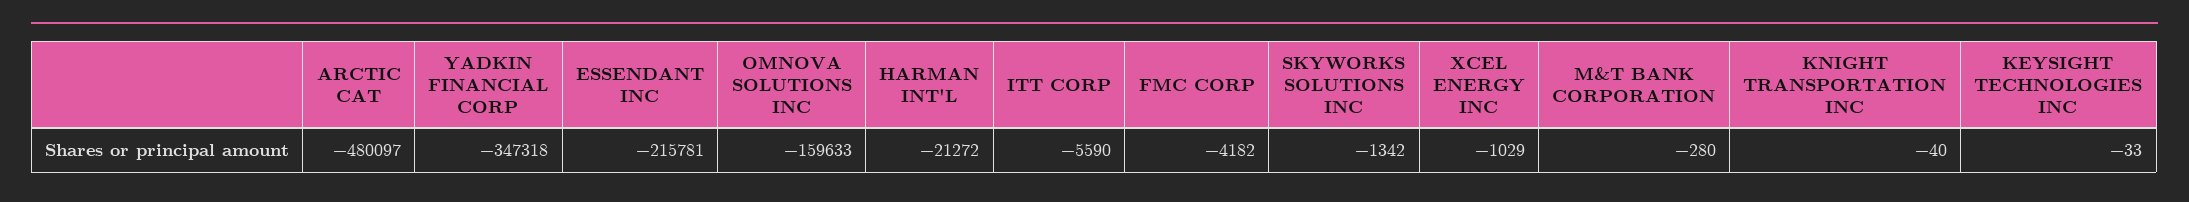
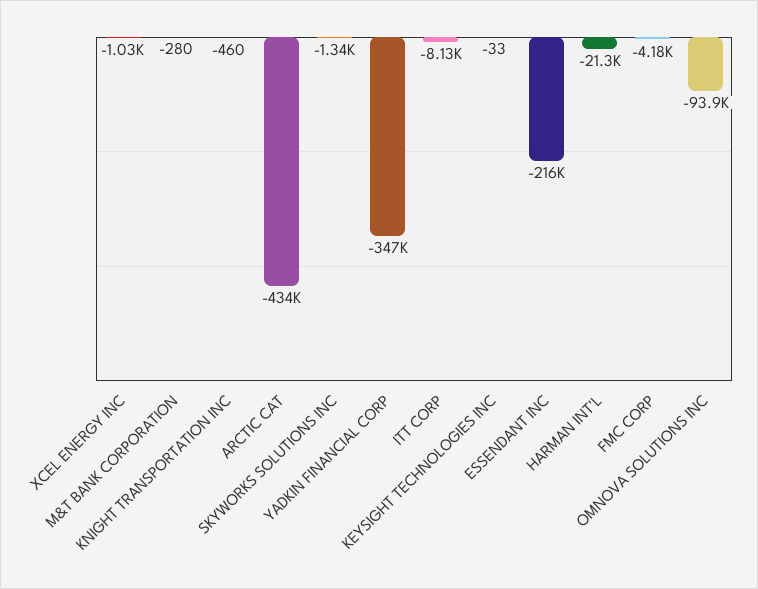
ARCTIC CAT: -480097 -> -434000
OMNOVA SOLUTIONS INC: -159633 -> -93900
ITT CORP: -5590 -> -8130
KNIGHT TRANSPORTATION INC: -40 -> -460

